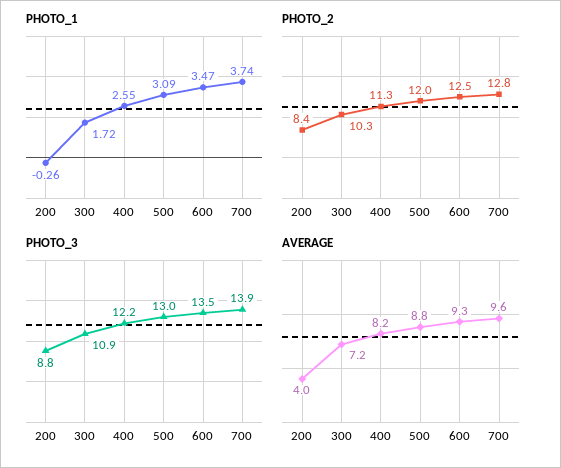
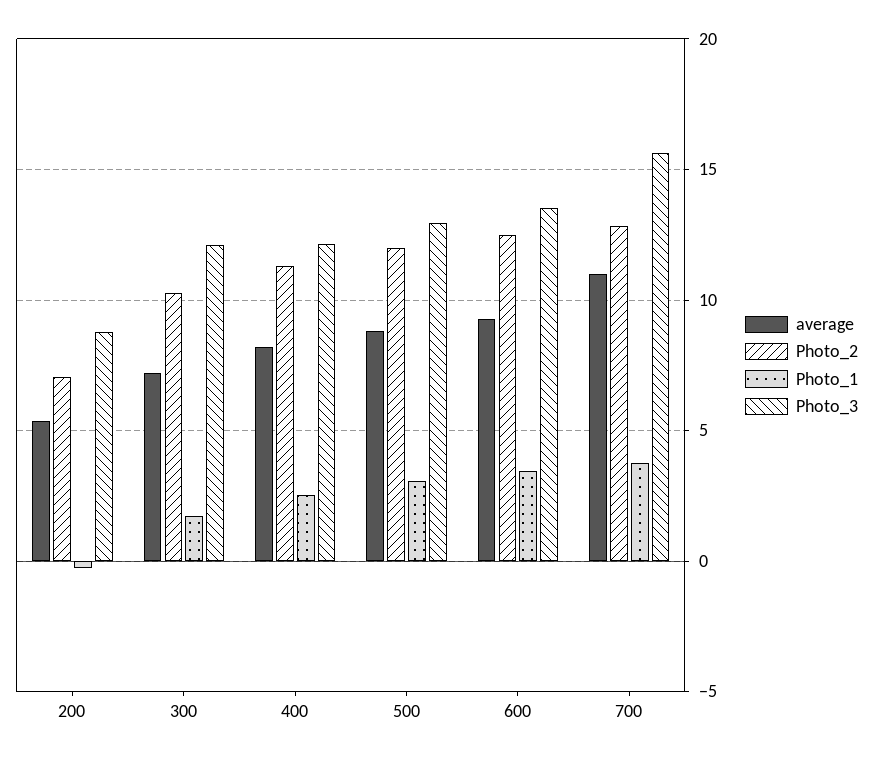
PHOTO_2, 200: 8.4 -> 7
PHOTO_3, 300: 10.9 -> 12
PHOTO_3, 700: 13.9 -> 15.5
AVERAGE, 200: 4 -> 5.5
AVERAGE, 700: 9.6 -> 11

